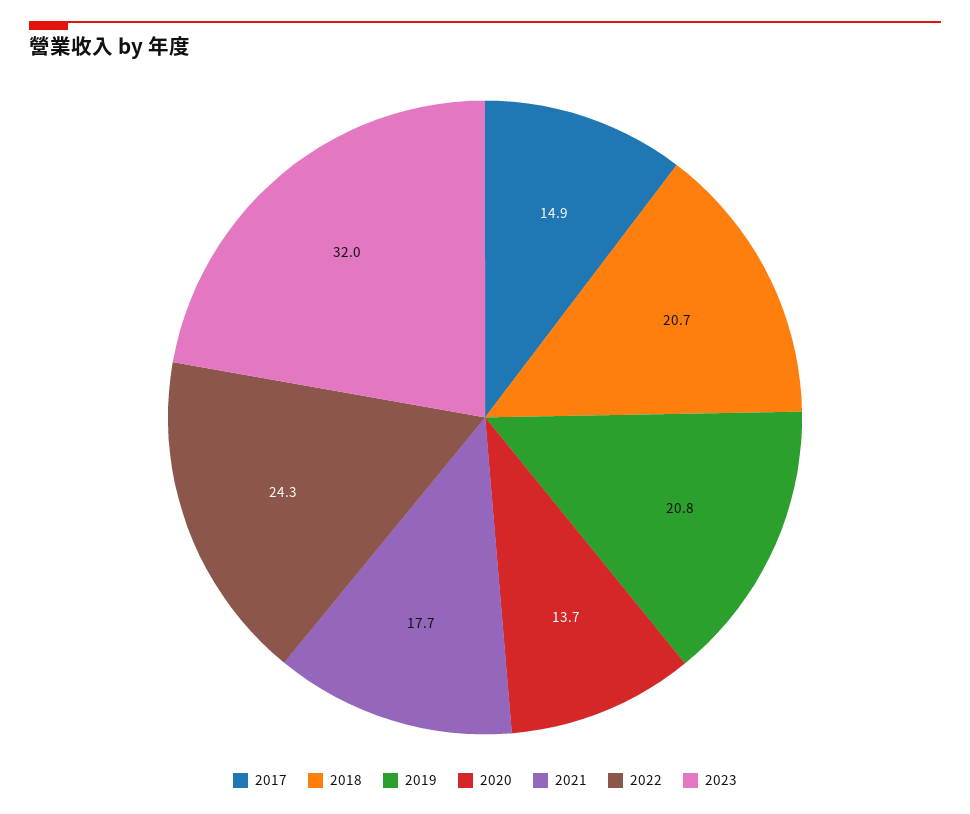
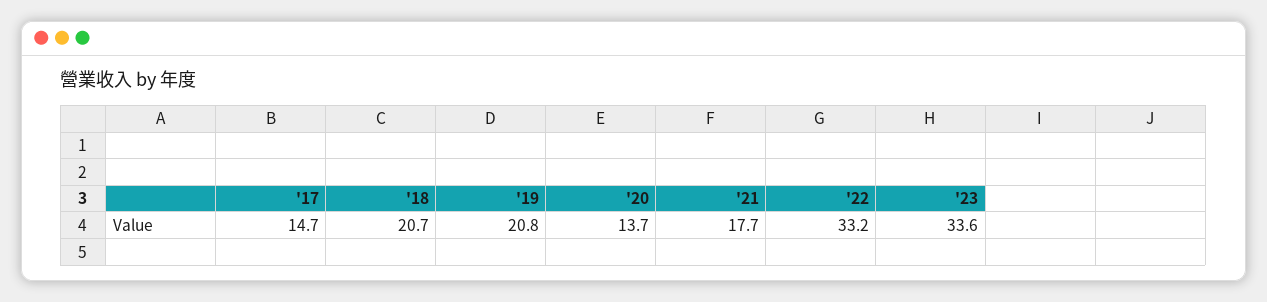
2017: 14.9 -> 14.7
2022: 24.3 -> 33.2
2023: 32 -> 33.6

